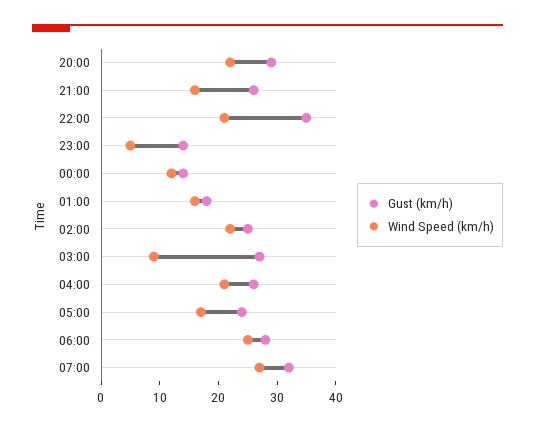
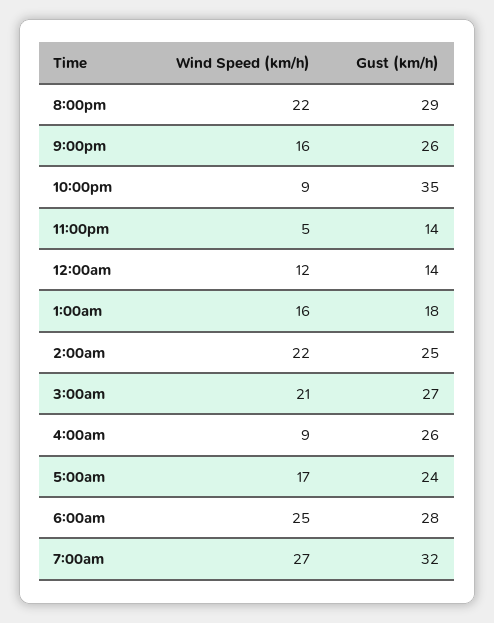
Wind Speed (km/h), 22:00: 20 -> 9
Wind Speed (km/h), 03:00: 10 -> 21
Wind Speed (km/h), 04:00: 20 -> 9

